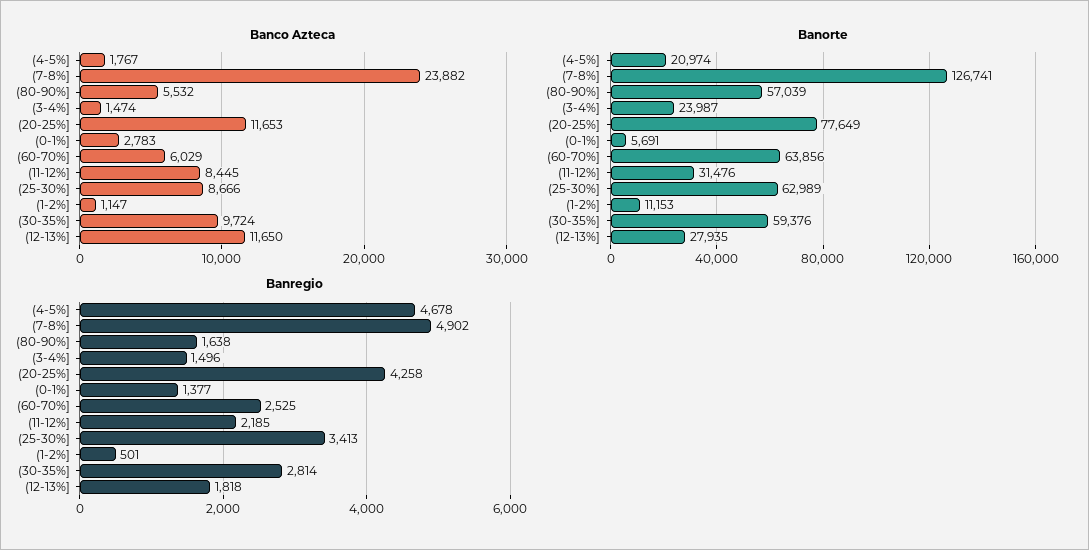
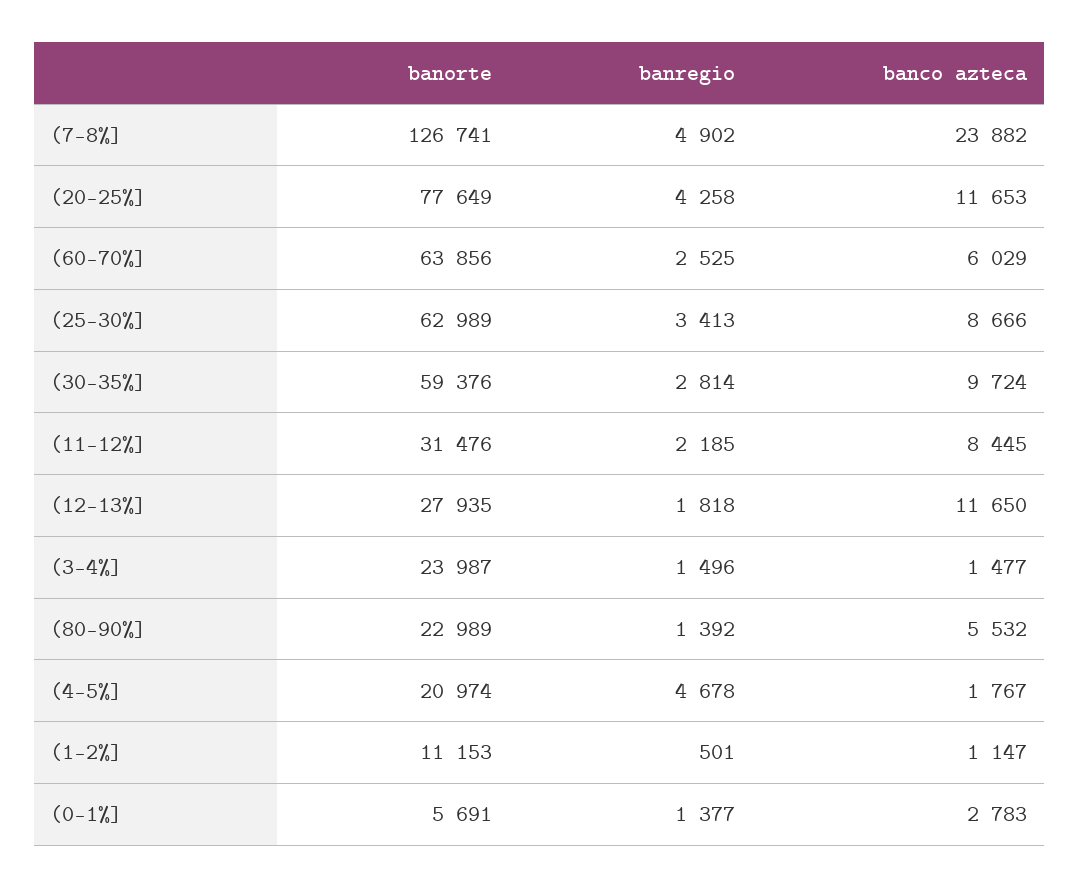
Banco Azteca, (3-4%]: 1474 -> 1477
Banorte, (80-90%]: 57039 -> 22989
Banregio, (80-90%]: 1638 -> 1392

